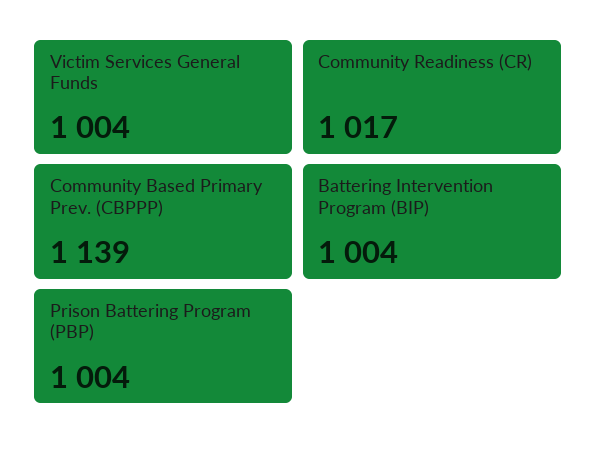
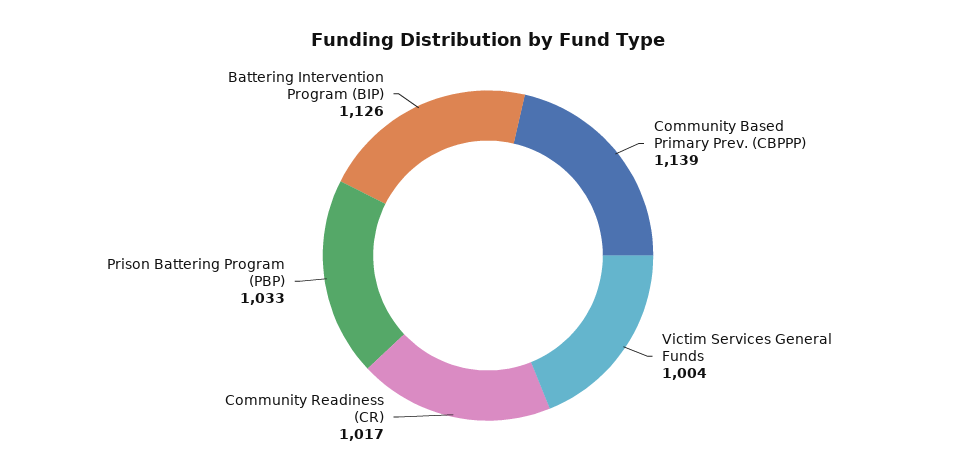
Battering Intervention Program (BIP): 1004 -> 1126
Prison Battering Program (PBP): 1004 -> 1033

